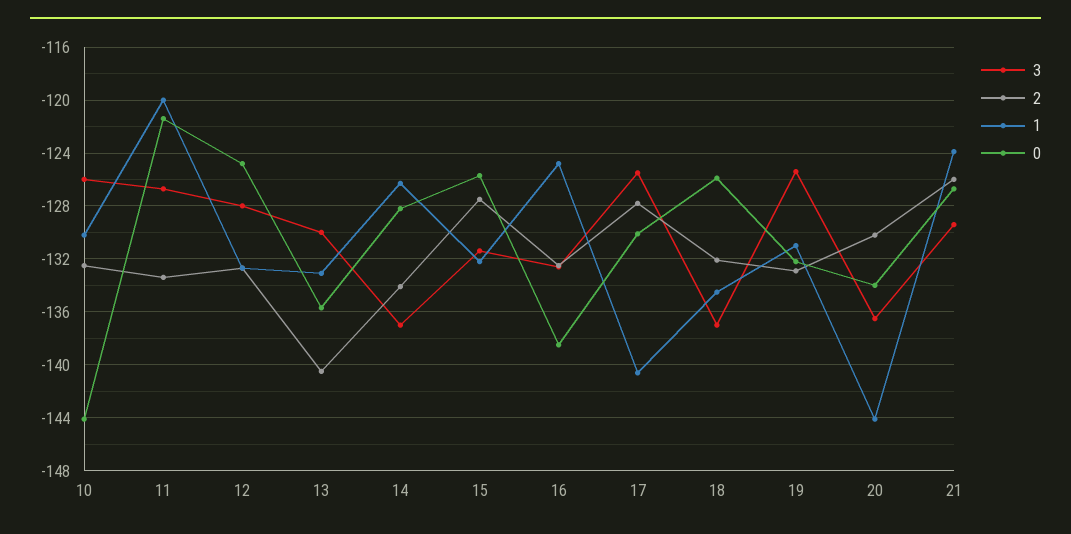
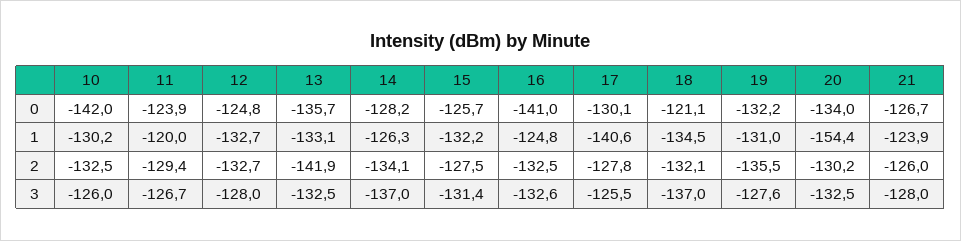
0, 10: -144 -> -142
2, 11: -133.5 -> -129.4
0, 11: -121.5 -> -123.9
3, 13: -130 -> -132.5
2, 13: -140.5 -> -141.9
0, 16: -138.5 -> -141
0, 18: -126 -> -121.1
3, 19: -125.5 -> -127.6
2, 19: -133 -> -135.5
3, 20: -136.5 -> -132.5
1, 20: -144 -> -154.4
3, 21: -129.5 -> -128

